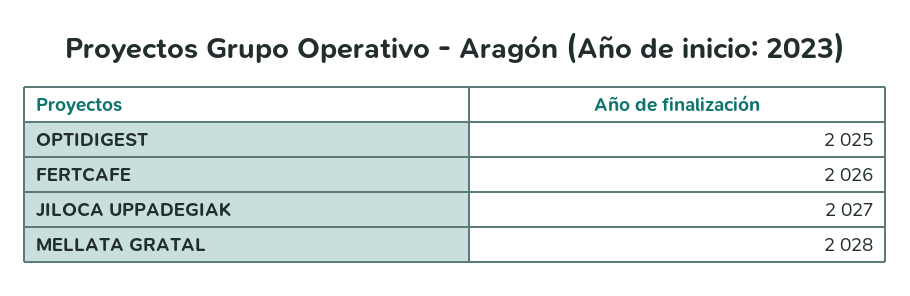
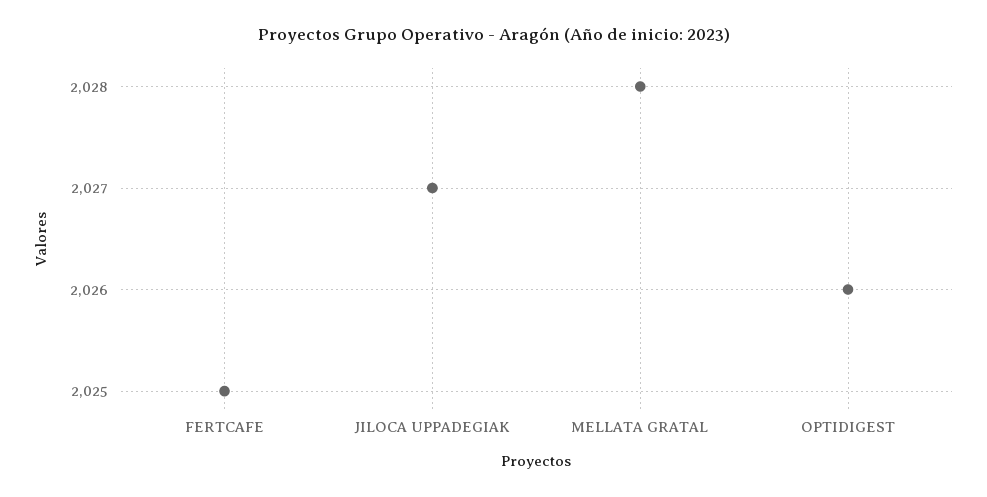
OPTIDIGEST: 2025 -> 2026
FERTCAFE: 2026 -> 2025

